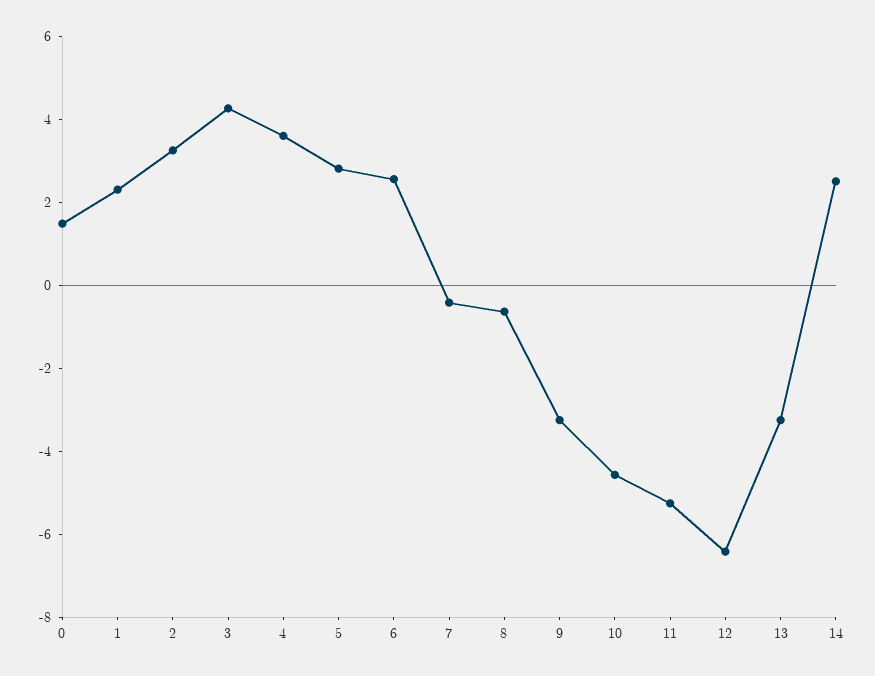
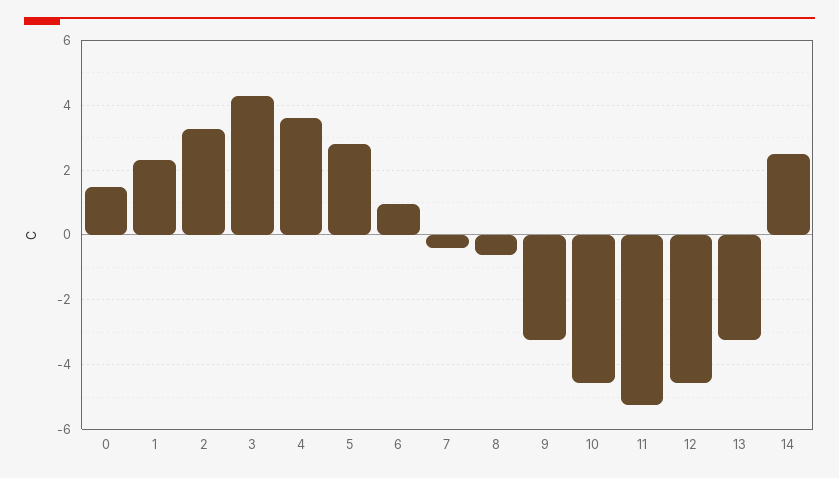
6: 2.5 -> 1
12: -6.5 -> -4.6

